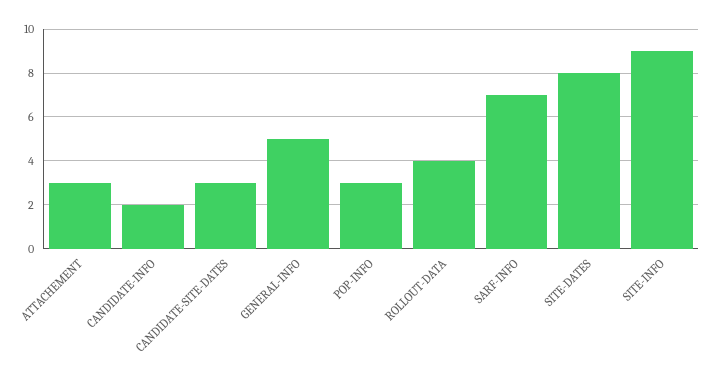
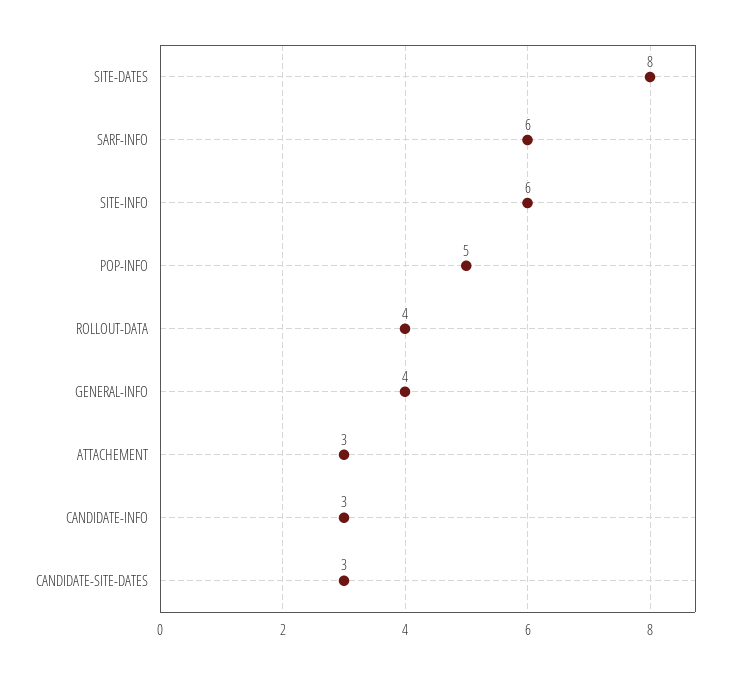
CANDIDATE-INFO: 2 -> 3
GENERAL-INFO: 5 -> 4
POP-INFO: 3 -> 5
SARF-INFO: 7 -> 6
SITE-INFO: 9 -> 6

